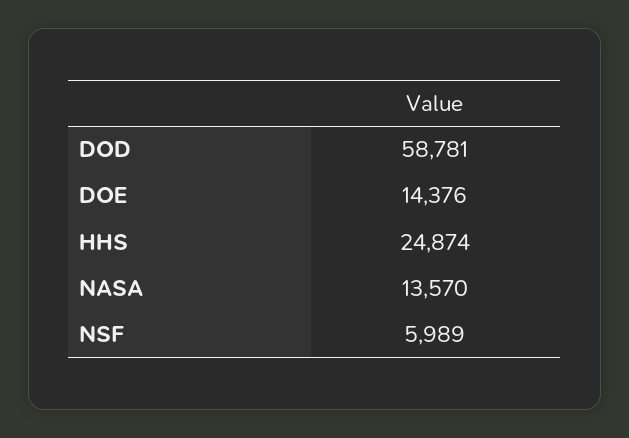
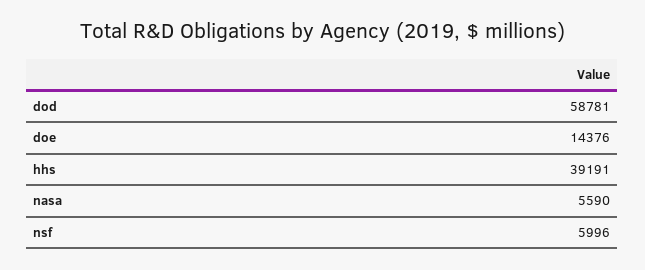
HHS: 24874 -> 39191
NASA: 13570 -> 5590
NSF: 5989 -> 5996

